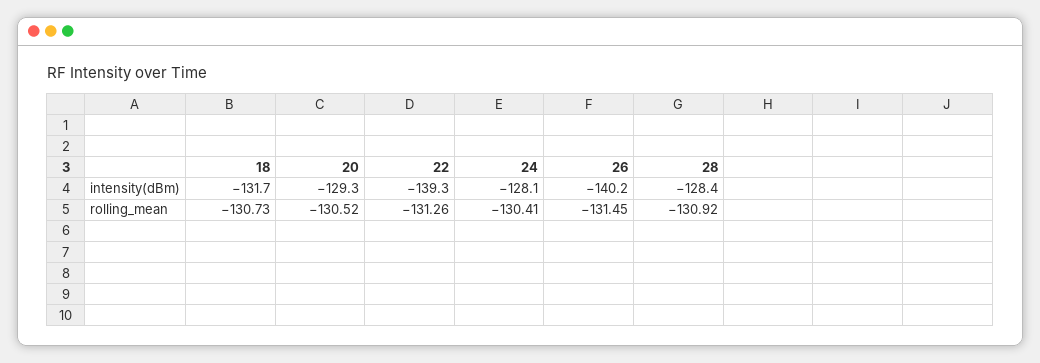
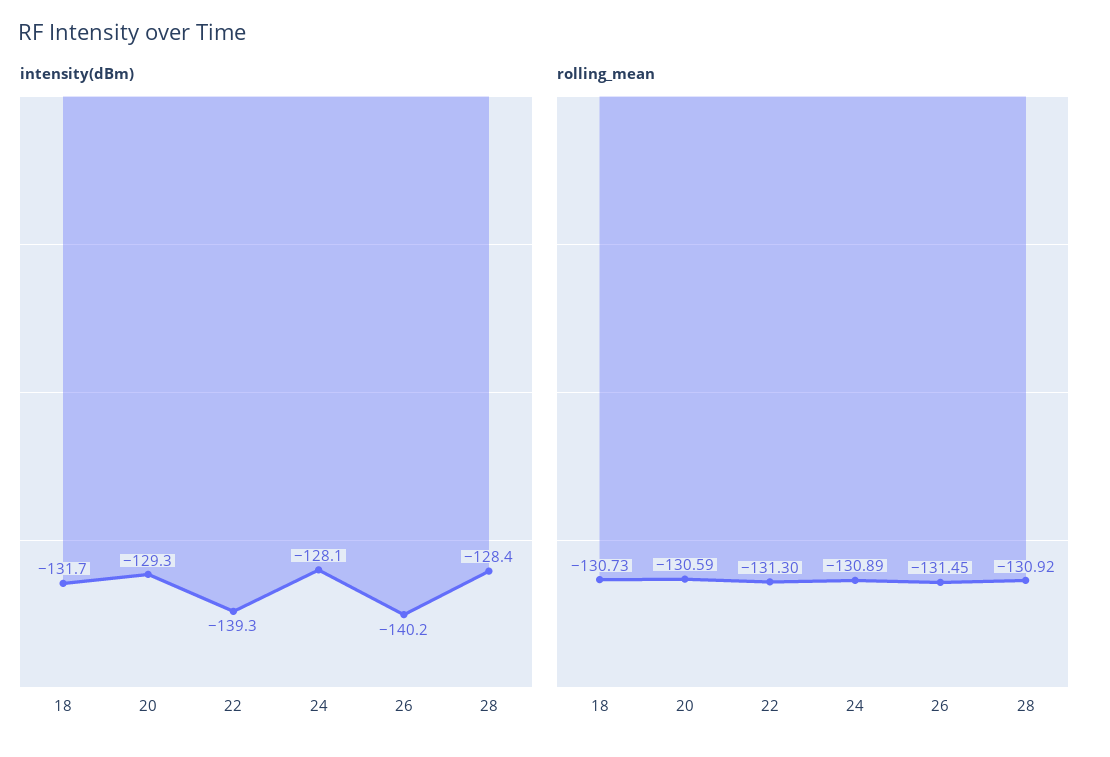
rolling_mean, 20: -130.52 -> -130.59
rolling_mean, 22: -131.26 -> -131.3
rolling_mean, 24: -130.41 -> -130.89

